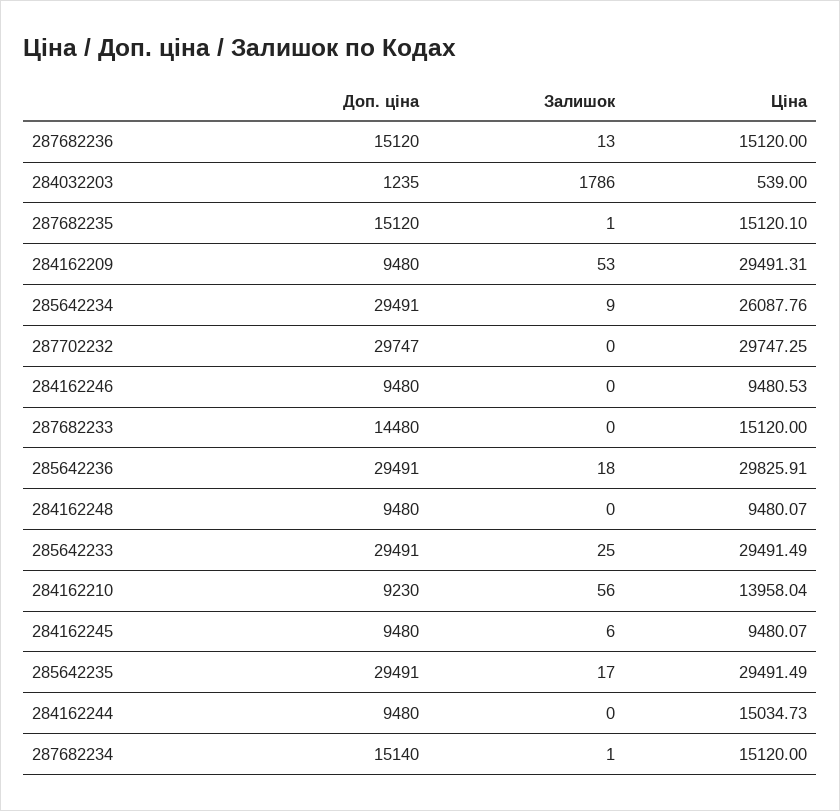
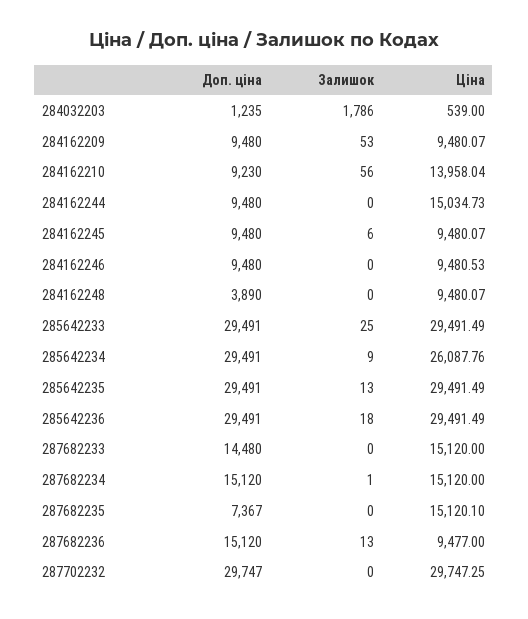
Ціна, 287682236: 15120 -> 9477
Доп. ціна, 287682235: 15120 -> 7367
Залишок, 287682235: 1 -> 0
Ціна, 284162209: 29491.31 -> 9480.07
Ціна, 285642236: 29825.91 -> 29491.49
Доп. ціна, 284162248: 9480 -> 3890
Залишок, 285642235: 17 -> 13
Доп. ціна, 287682234: 15140 -> 15120

